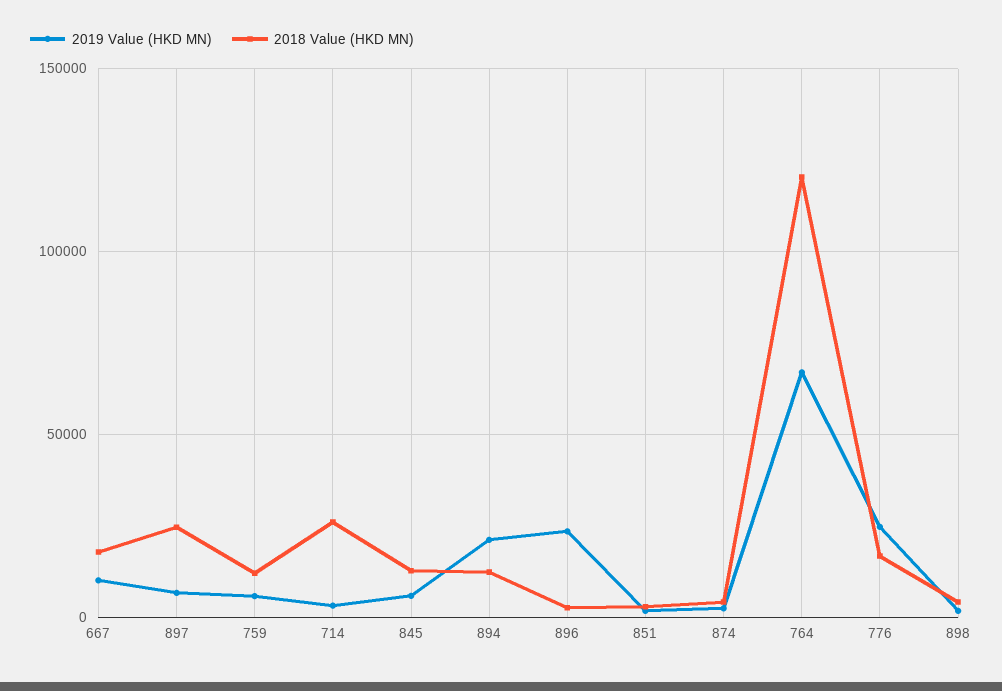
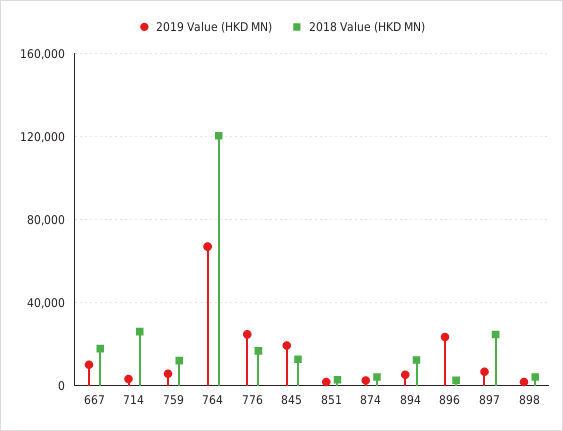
2019 Value (HKD MN), 845: 5000 -> 20000
2019 Value (HKD MN), 894: 20000 -> 5000

